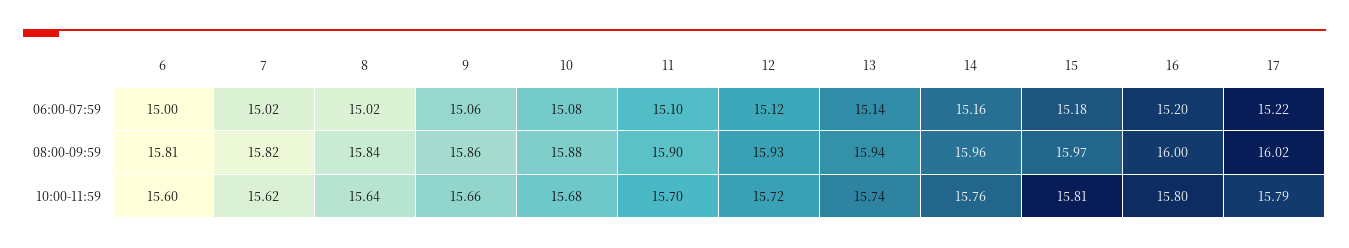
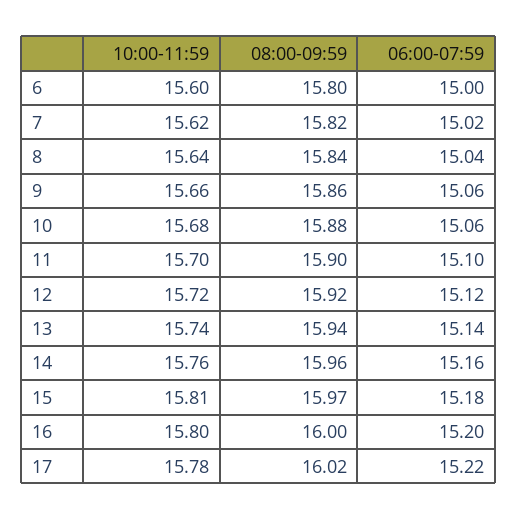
8, 06:00-07:59: 15.02 -> 15.04
10, 06:00-07:59: 15.08 -> 15.06
6, 08:00-09:59: 15.81 -> 15.8
12, 08:00-09:59: 15.93 -> 15.92
17, 10:00-11:59: 15.79 -> 15.78

